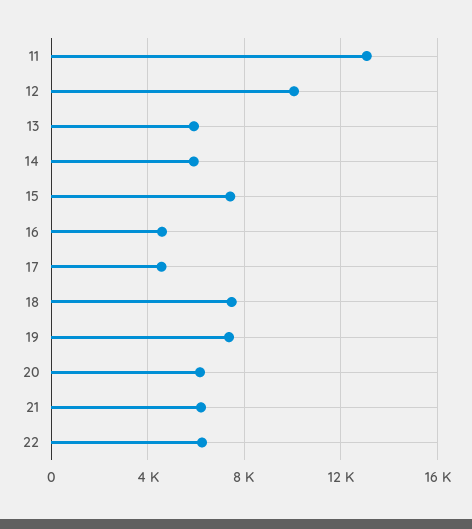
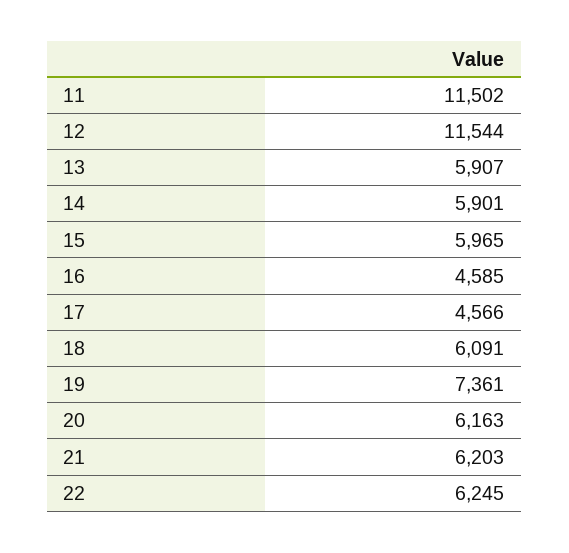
11: 13000 -> 11502
12: 10000 -> 11544
15: 7500 -> 5965
18: 7500 -> 6091

